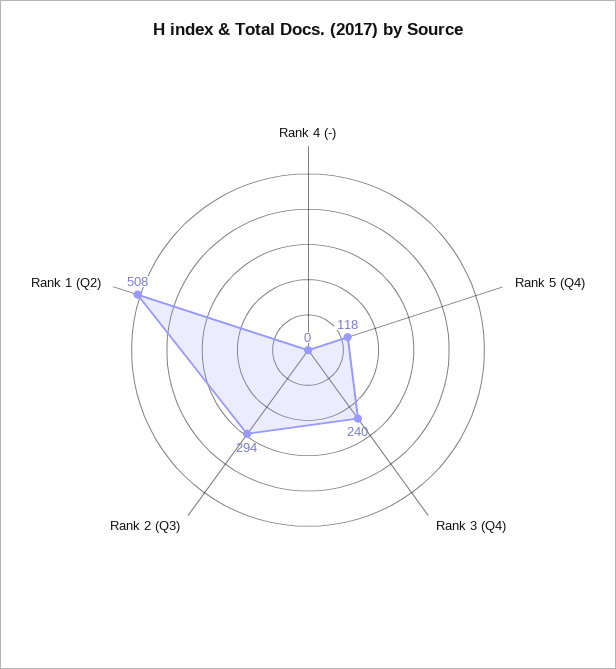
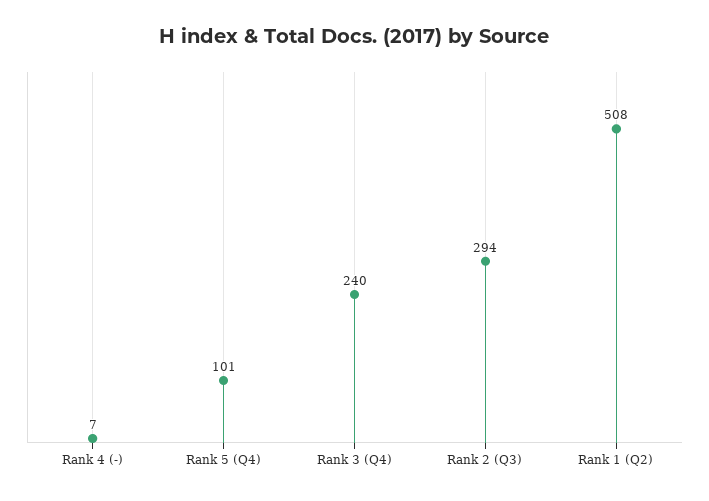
Rank 4 (-): 0 -> 7
Rank 5 (Q4): 118 -> 101

